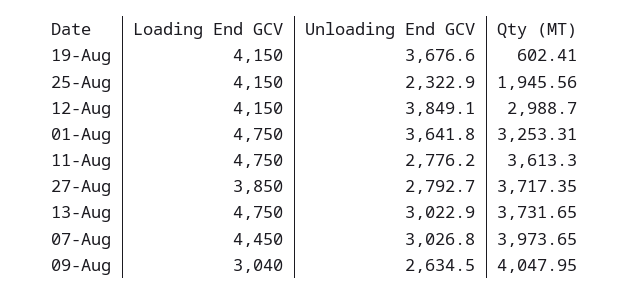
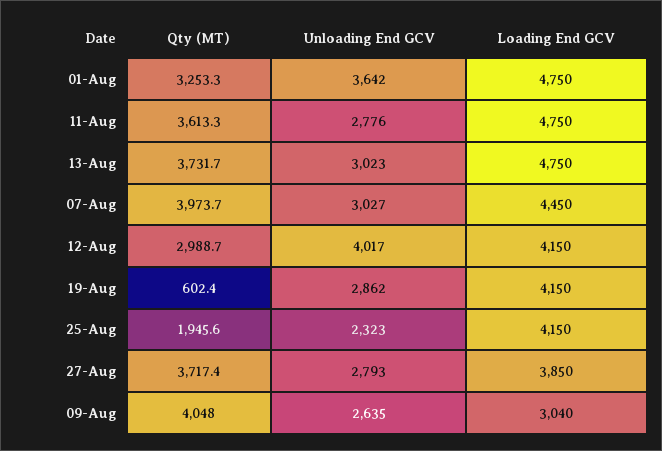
Unloading End GCV, 19-Aug: 3676.6 -> 2862
Unloading End GCV, 12-Aug: 3849.1 -> 4017

